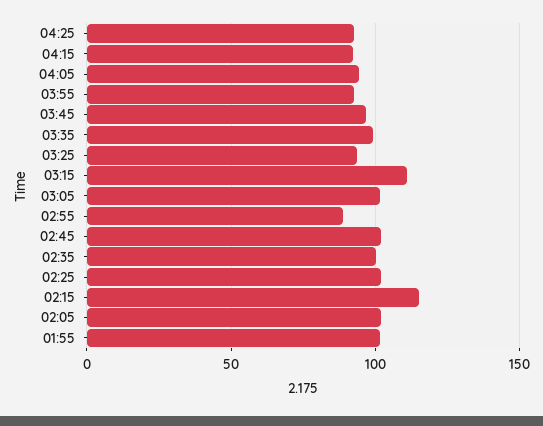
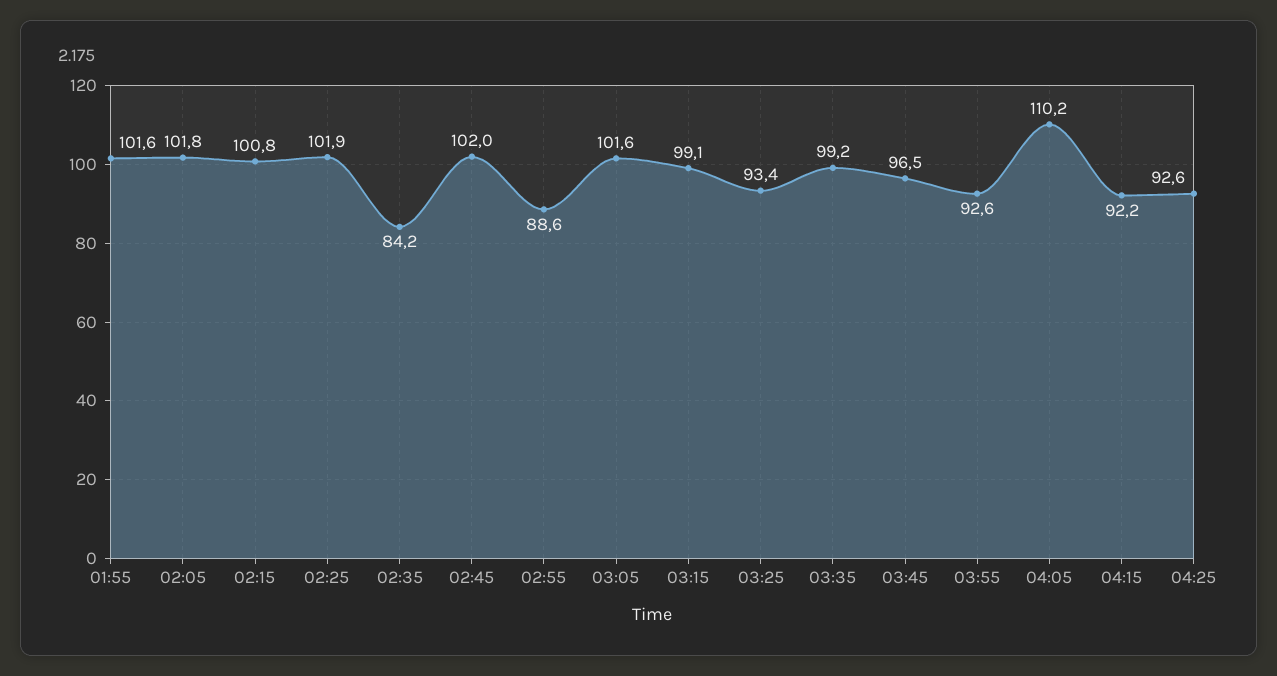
04:05: 95 -> 110.2
03:15: 110 -> 99.1
02:35: 100 -> 84.2
02:15: 115 -> 100.8

